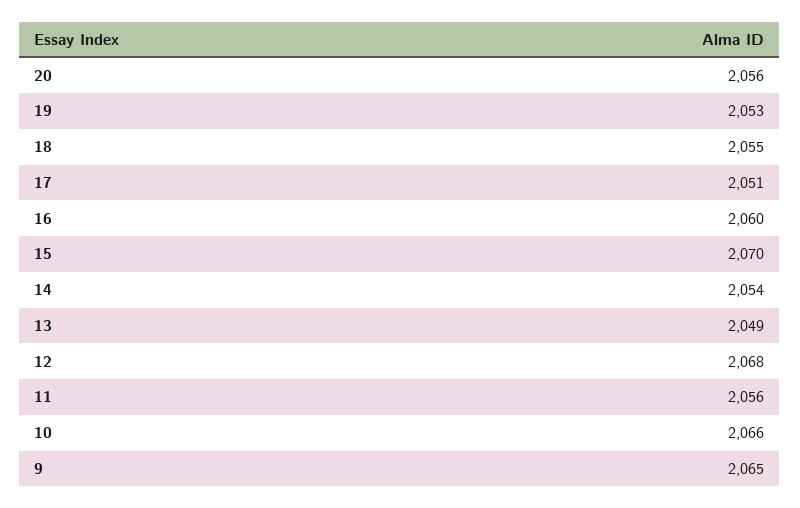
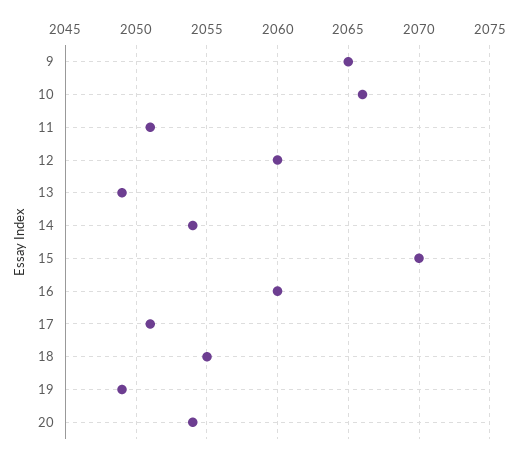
20: 2056 -> 2054
19: 2053 -> 2049
12: 2068 -> 2060
11: 2056 -> 2051

